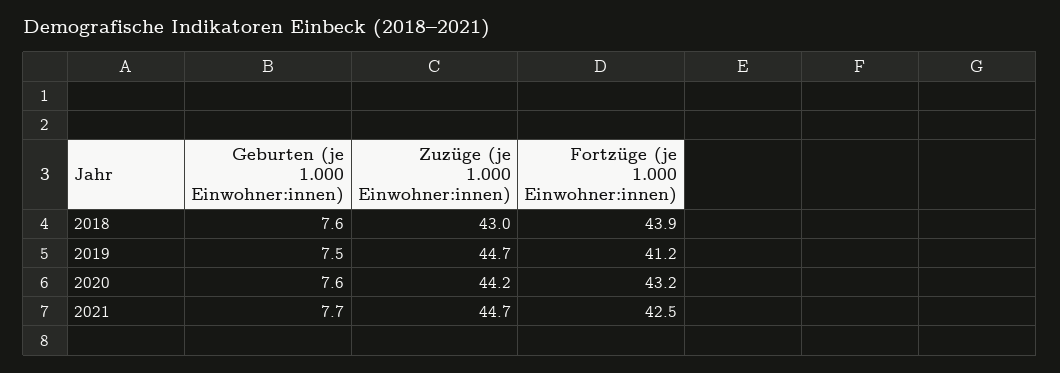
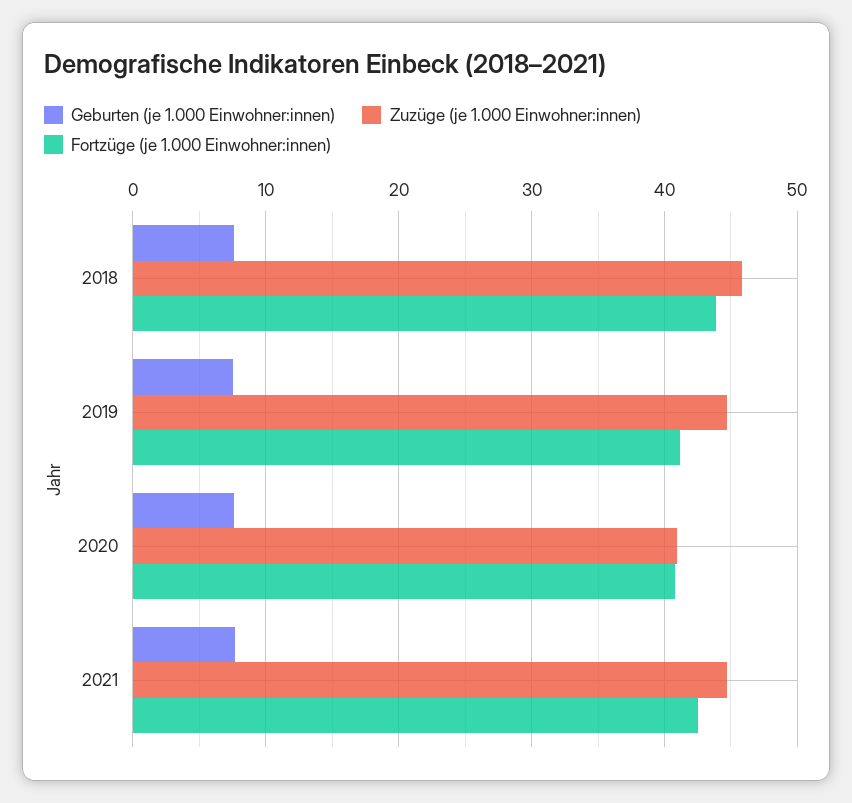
Zuzüge (je 1.000 Einwohner:innen), 2018: 43 -> 46
Zuzüge (je 1.000 Einwohner:innen), 2020: 44.2 -> 41
Fortzüge (je 1.000 Einwohner:innen), 2020: 43.2 -> 41

